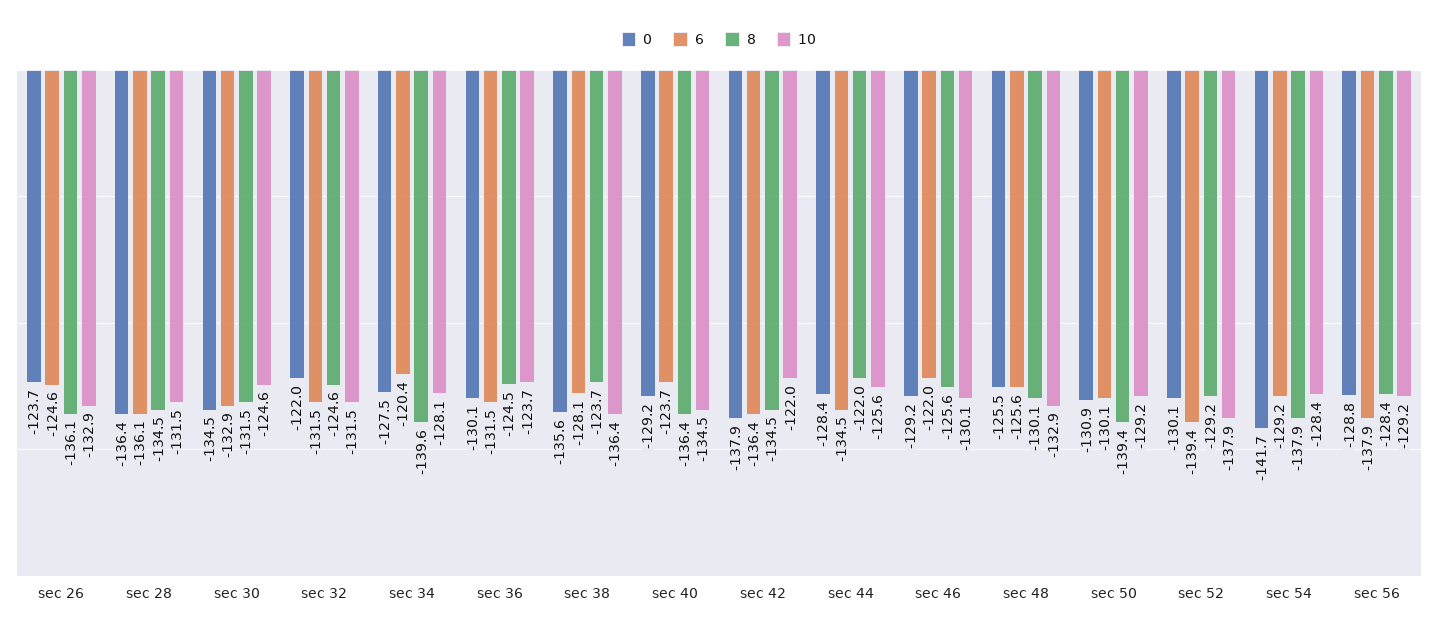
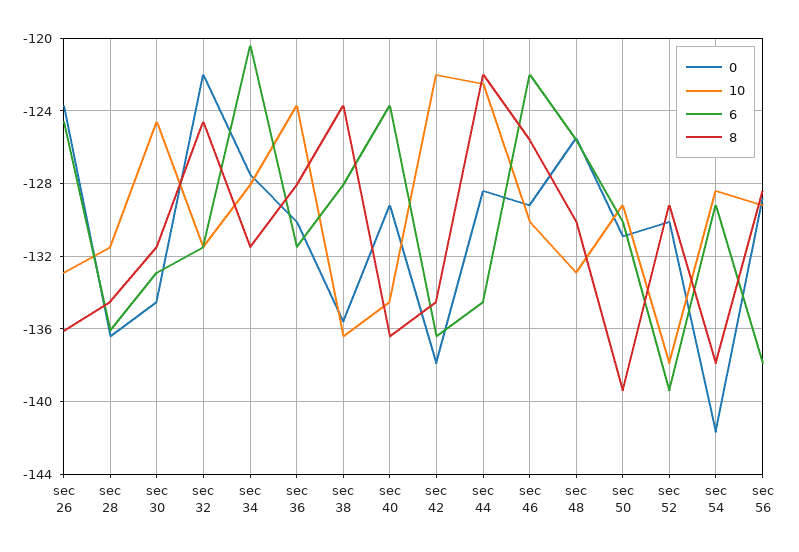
8, sec 34: -139.6 -> -131.5
8, sec 36: -124.5 -> -128
10, sec 44: -125.6 -> -122.5

